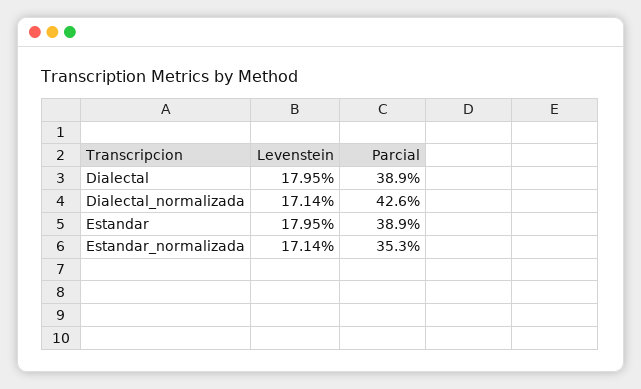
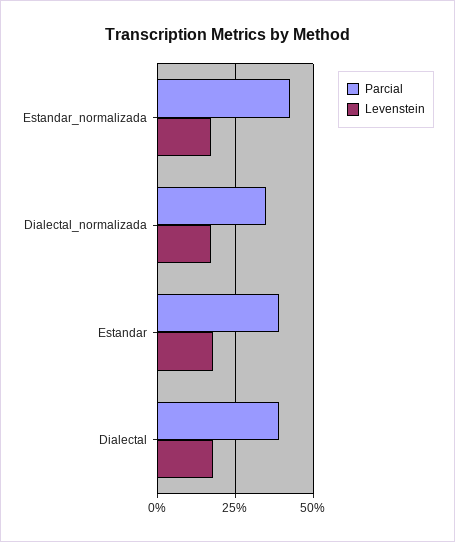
Parcial, Dialectal_normalizada: 42.6 -> 35
Parcial, Estandar_normalizada: 35.3 -> 42.5

